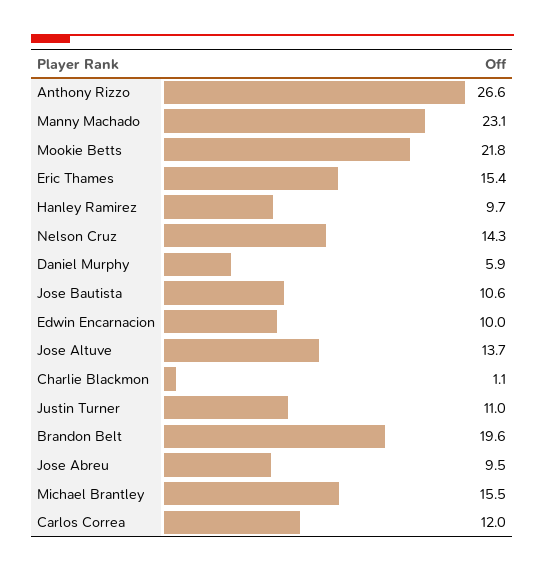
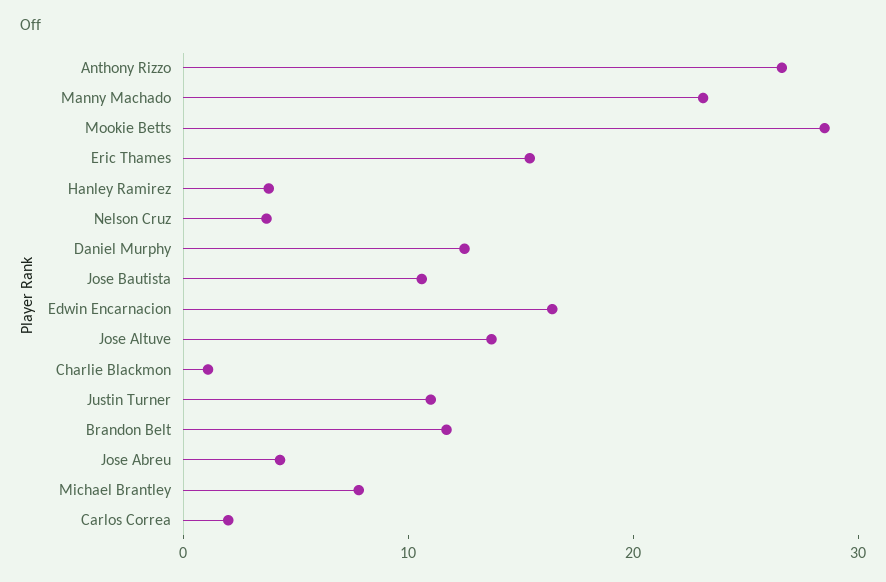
Mookie Betts: 21.8 -> 28
Hanley Ramirez: 9.7 -> 4
Nelson Cruz: 14.3 -> 4
Daniel Murphy: 5.9 -> 12
Edwin Encarnacion: 10 -> 16
Brandon Belt: 19.6 -> 12
Jose Abreu: 9.5 -> 4
Michael Brantley: 15.5 -> 8
Carlos Correa: 12 -> 2

